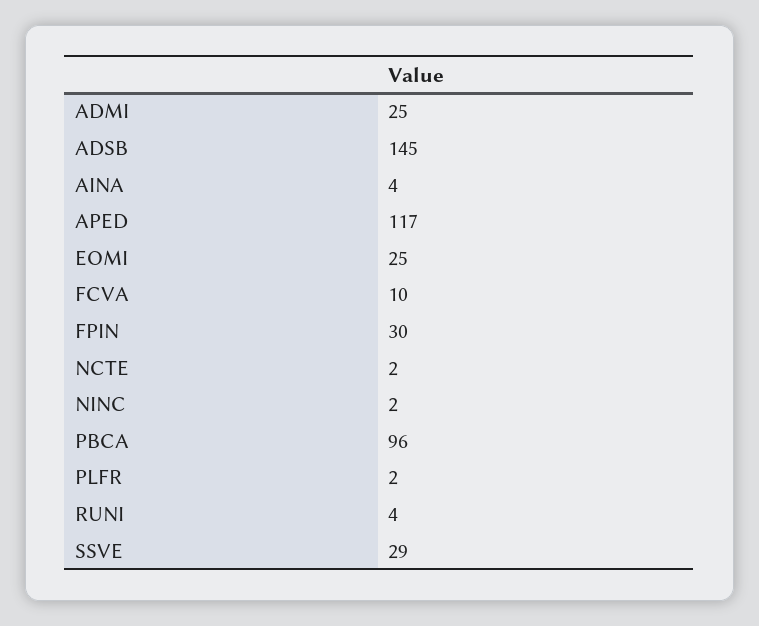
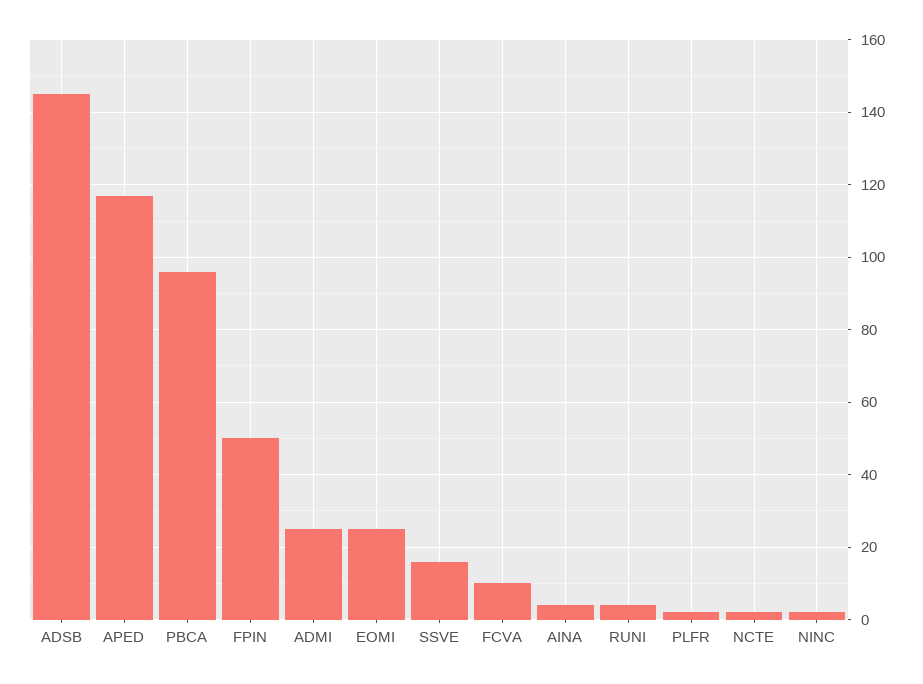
FPIN: 30 -> 50
SSVE: 29 -> 15

